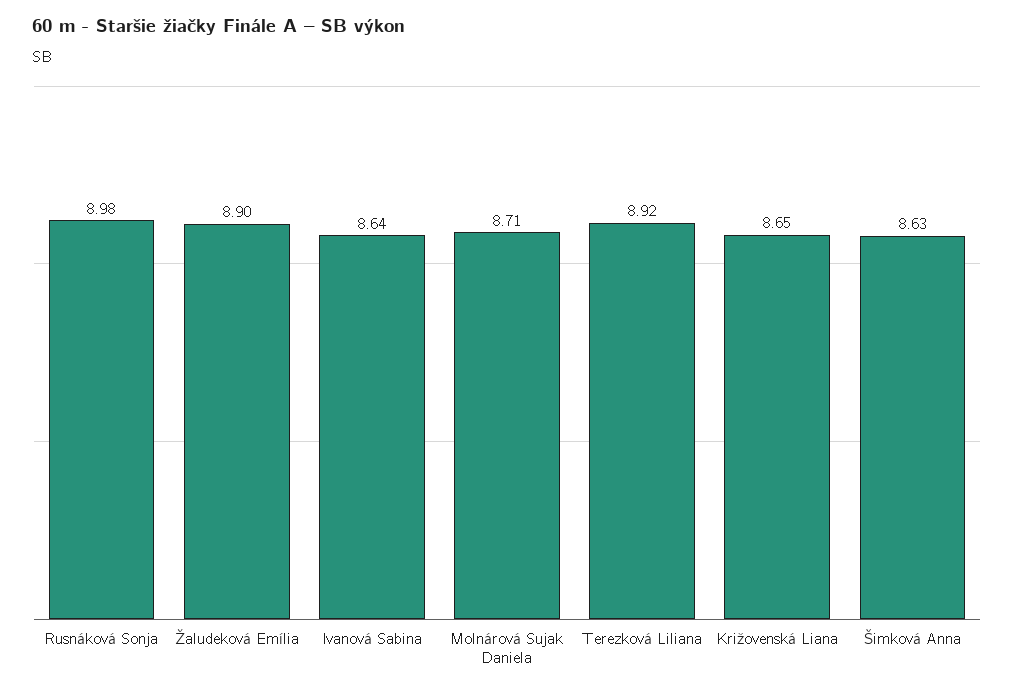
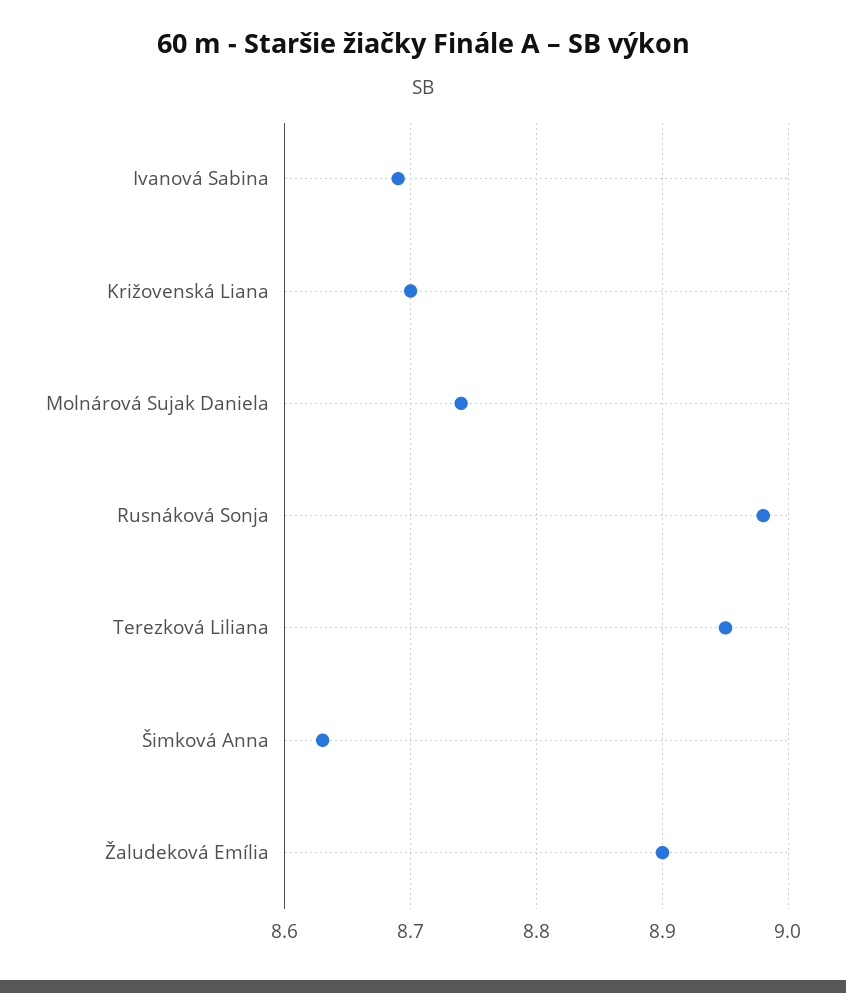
Ivanová Sabina: 8.64 -> 8.69
Molnárová Sujak Daniela: 8.71 -> 8.74
Terezková Liliana: 8.92 -> 8.95
Križovenská Liana: 8.65 -> 8.7

